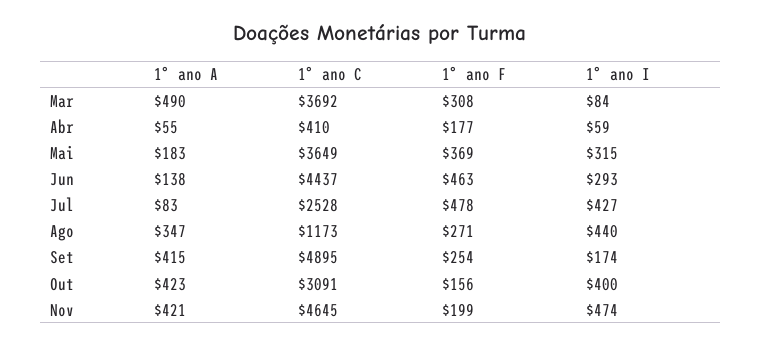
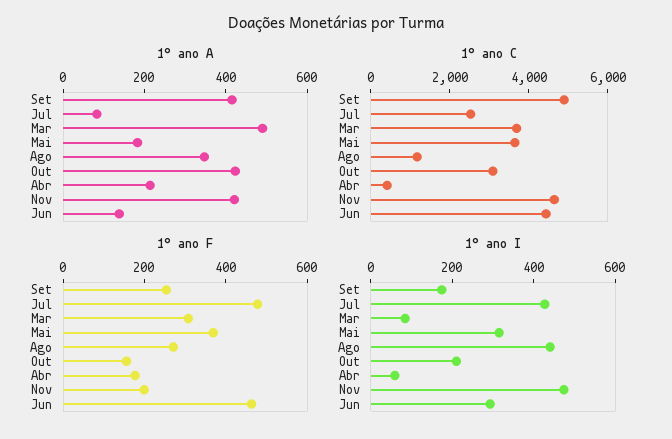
1° ano A, Abr: 55 -> 200
1° ano I, Out: 400 -> 200

